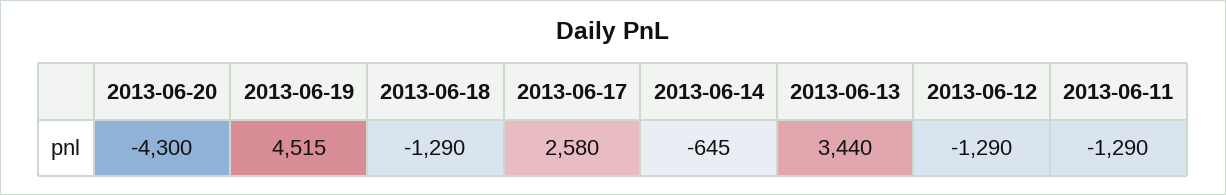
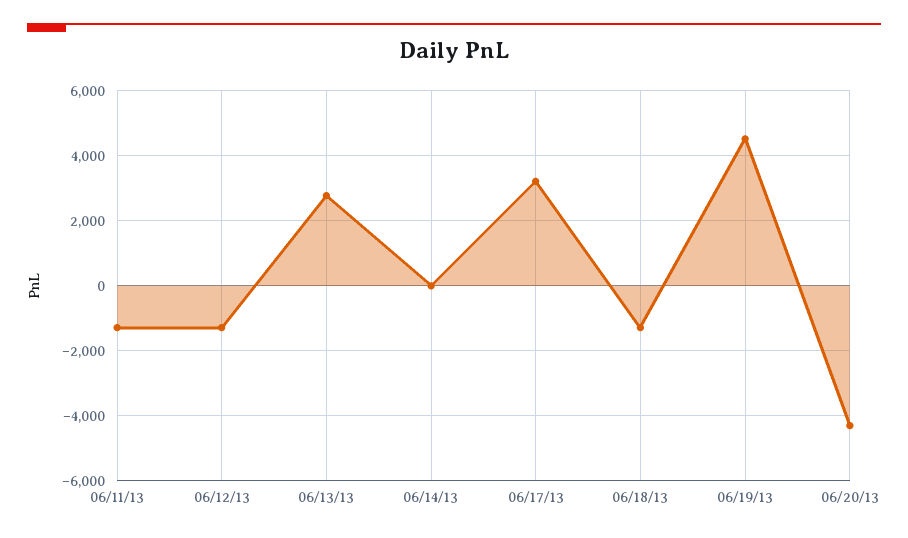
2013-06-17: 2580 -> 3200
2013-06-14: -645 -> 0
2013-06-13: 3440 -> 2800

